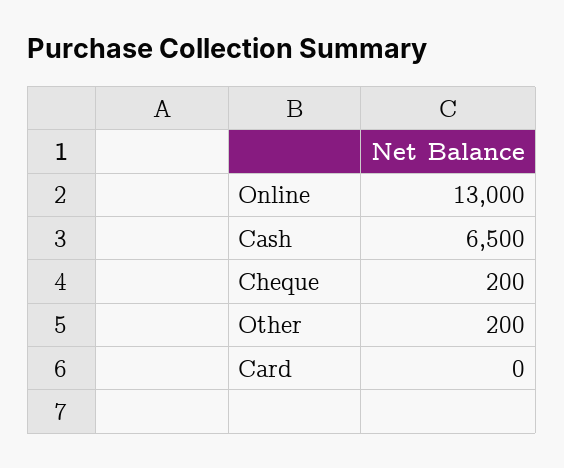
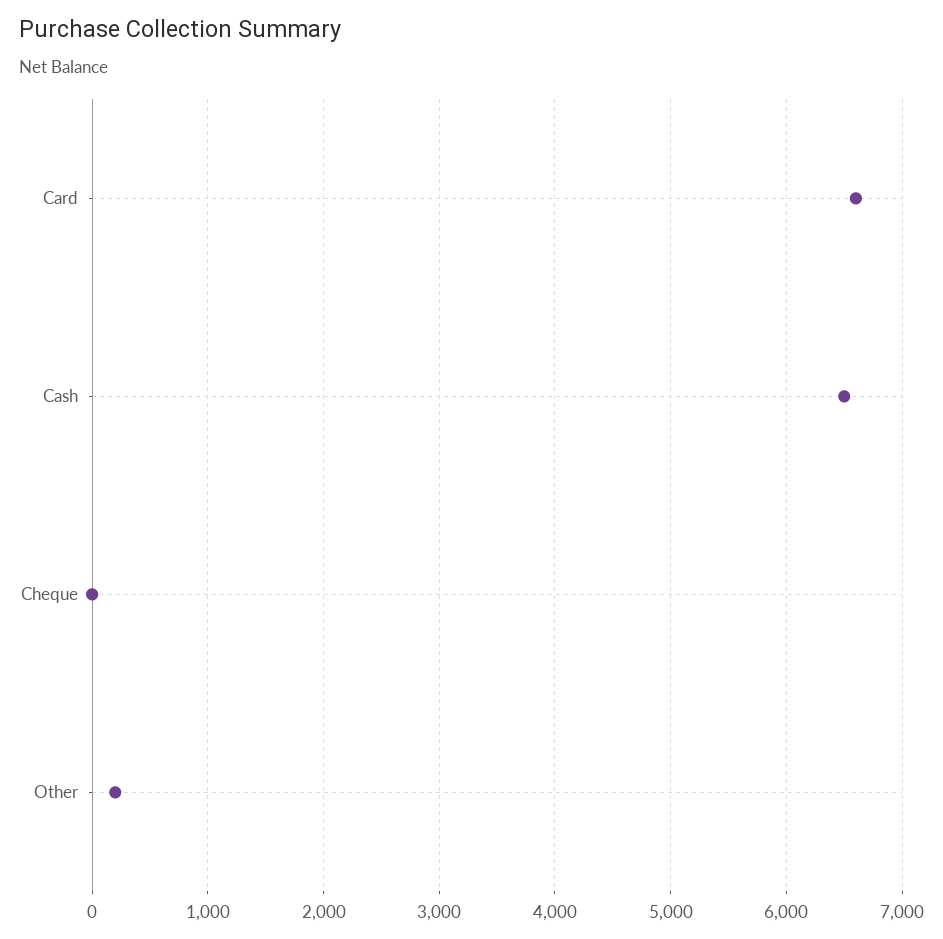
Online: 13000 -> none
Cheque: 200 -> 0
Card: 0 -> 6600

